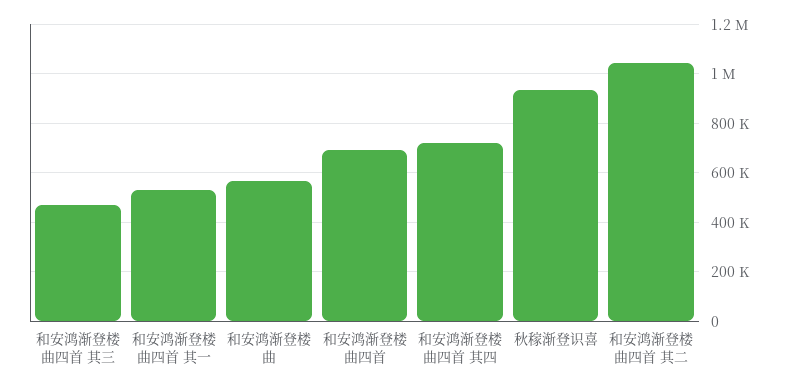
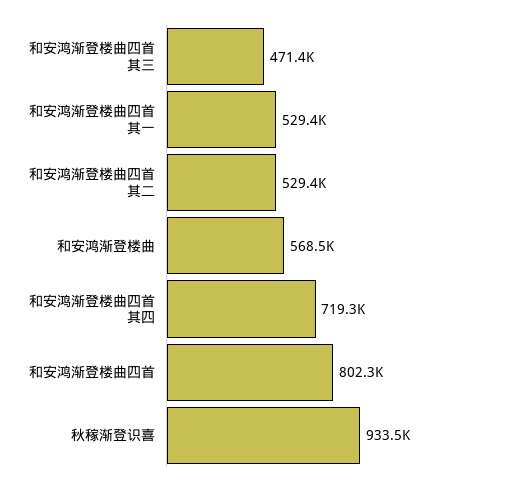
和安鸿渐登楼曲四首: 700000 -> 802300
和安鸿渐登楼曲四首 其二: 1050000 -> 529400

